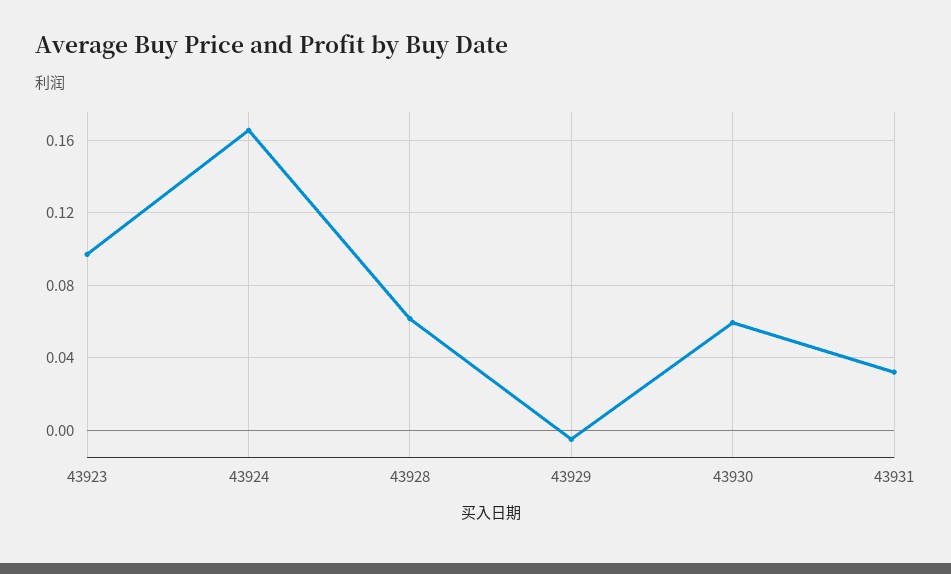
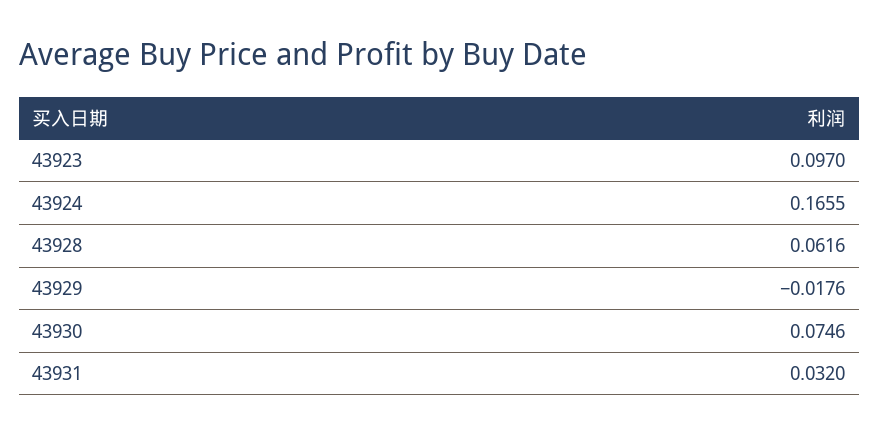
43929: -0.005 -> -0.0176
43930: 0.06 -> 0.0746

